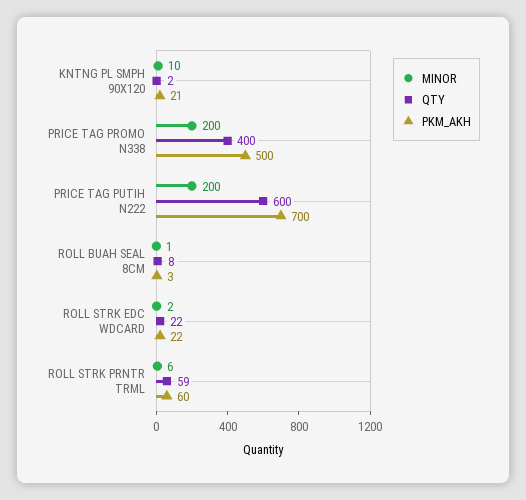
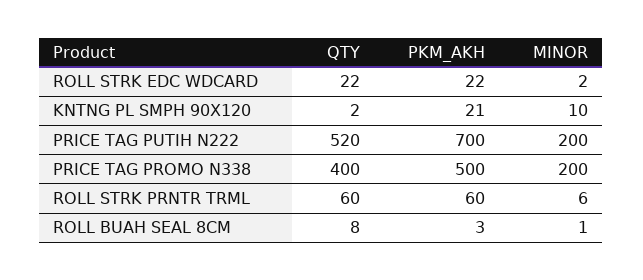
QTY, PRICE TAG PUTIH N222: 600 -> 520
QTY, ROLL STRK PRNTR TRML: 59 -> 60

